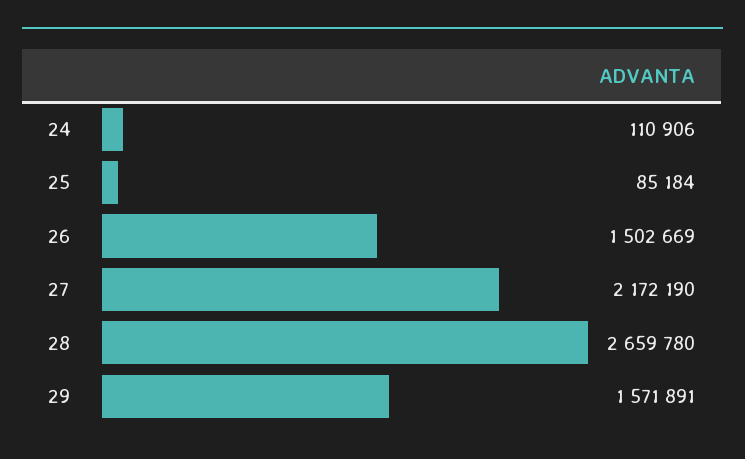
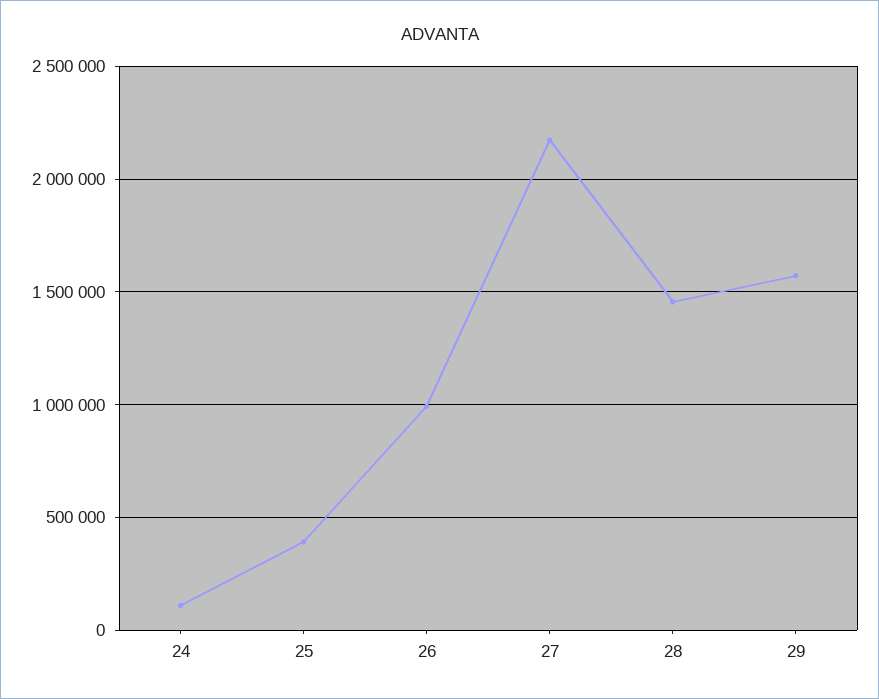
25: 85184 -> 400000
26: 1502669 -> 1000000
28: 2659780 -> 1450000

